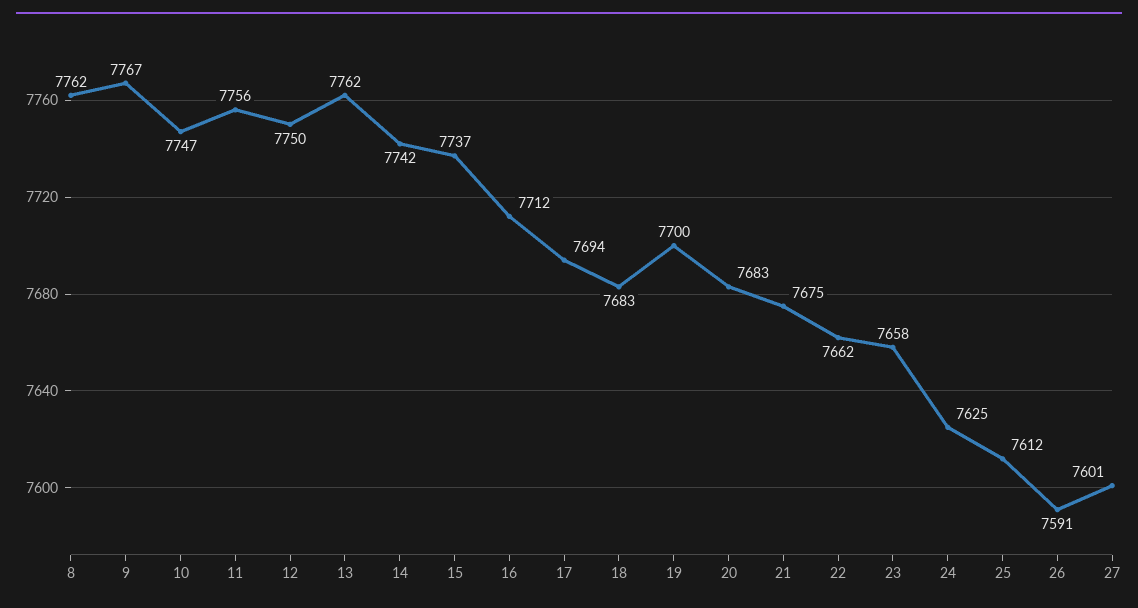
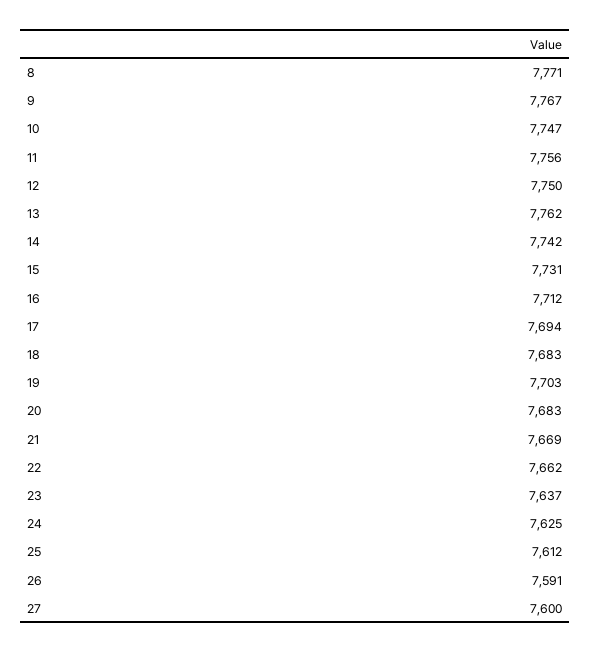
8: 7762 -> 7771
15: 7737 -> 7731
19: 7700 -> 7703
21: 7675 -> 7669
23: 7658 -> 7637
27: 7601 -> 7600

